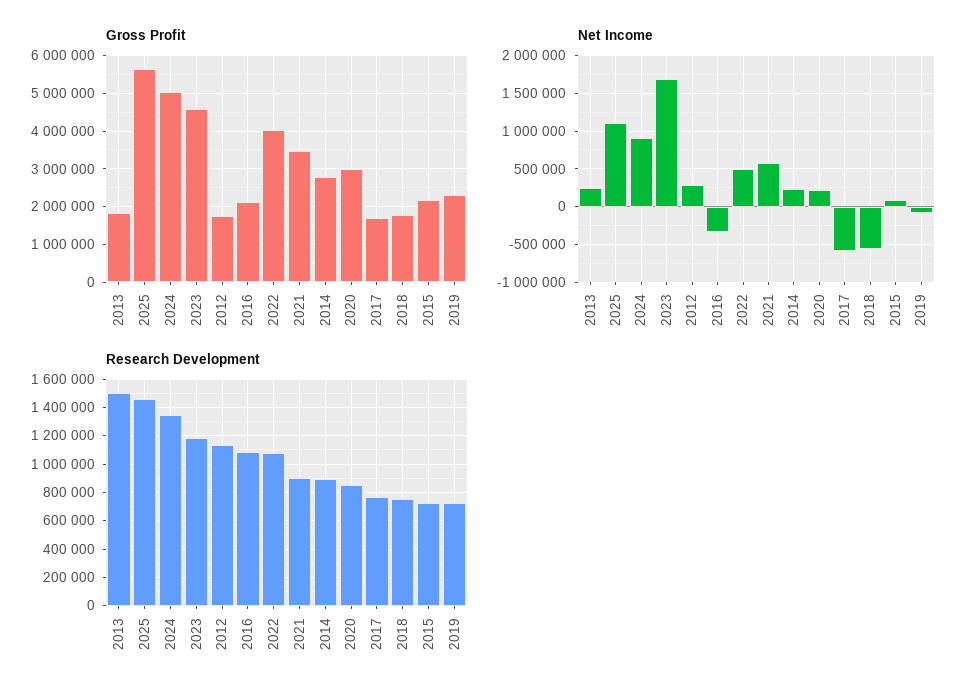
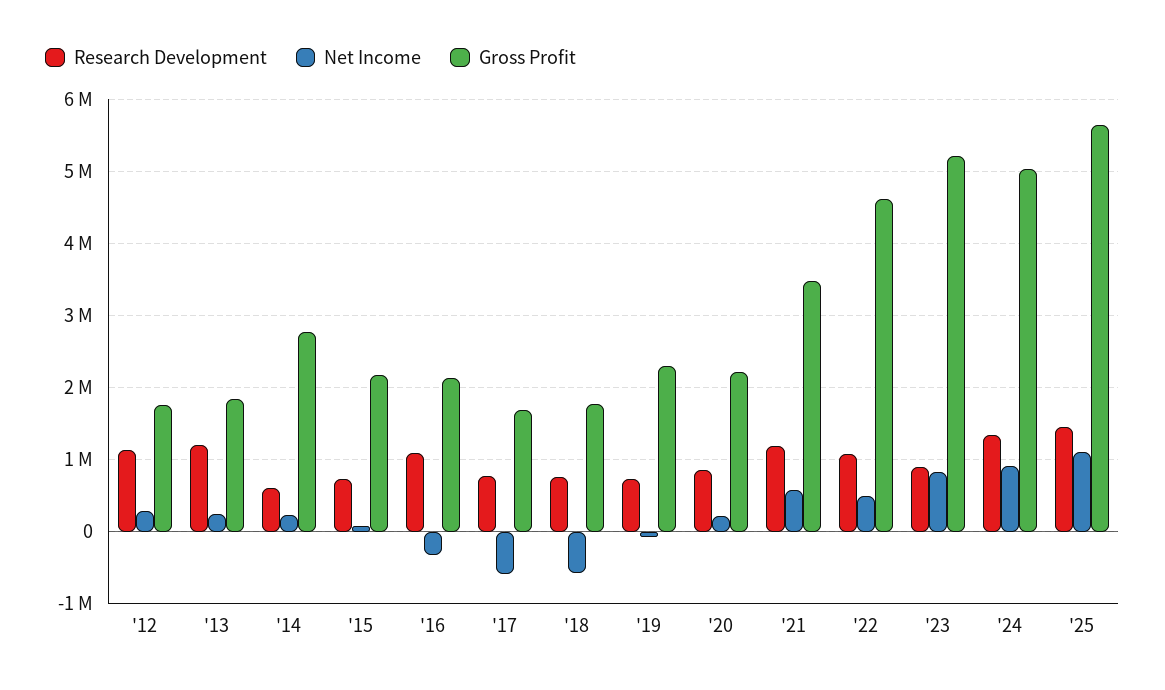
Gross Profit, 2023: 4600000 -> 5200000
Gross Profit, 2022: 4000000 -> 4600000
Gross Profit, 2020: 3000000 -> 2200000
Net Income, 2023: 1700000 -> 800000
Research Development, 2013: 1500000 -> 1200000
Research Development, 2023: 1200000 -> 900000
Research Development, 2021: 900000 -> 1200000
Research Development, 2014: 900000 -> 600000

